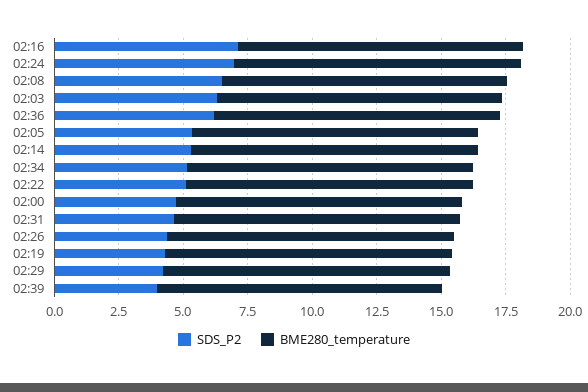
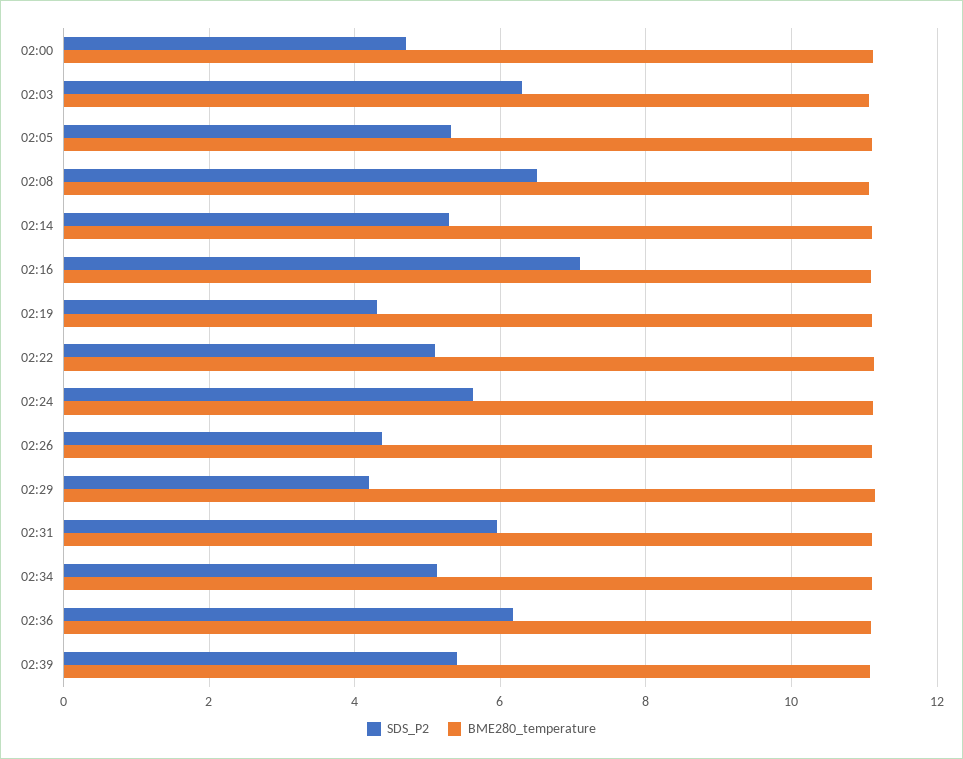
SDS_P2, 02:24: 7 -> 5.6
SDS_P2, 02:31: 4.5 -> 6
SDS_P2, 02:39: 4 -> 5.4

